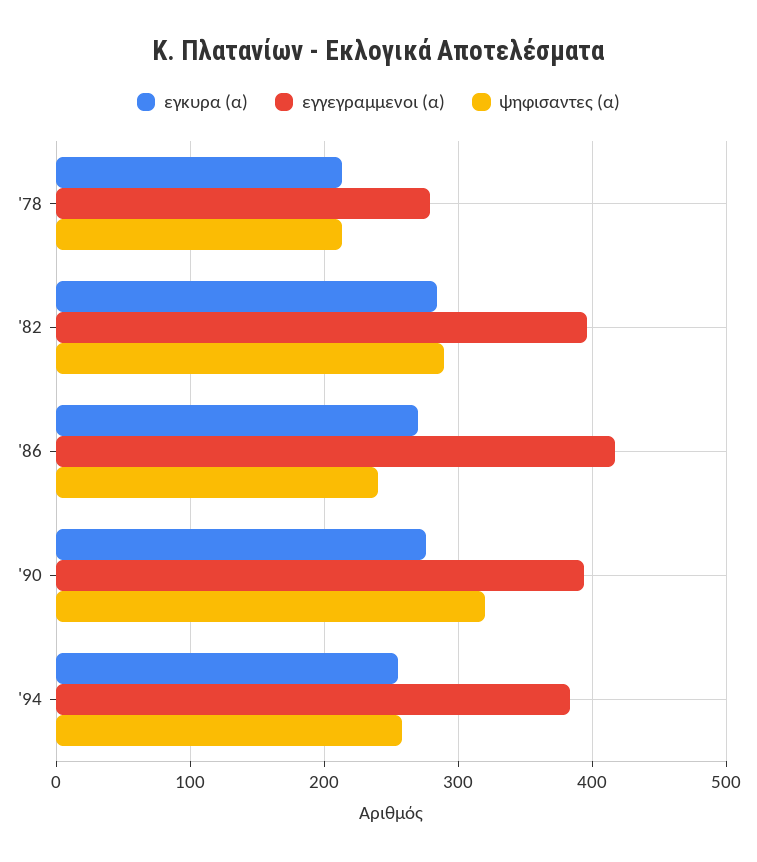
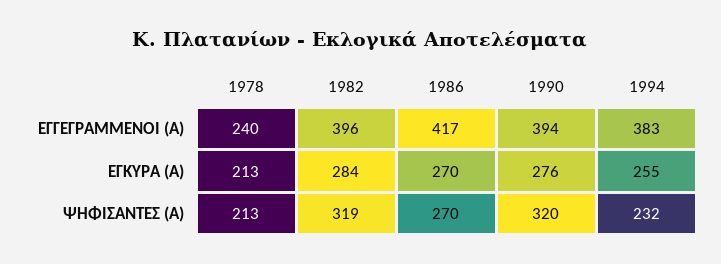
εγγεγραμμενοι (α), '78: 280 -> 240
ψηφισαντες (α), '82: 290 -> 319
ψηφισαντες (α), '86: 240 -> 270
ψηφισαντες (α), '94: 260 -> 232

